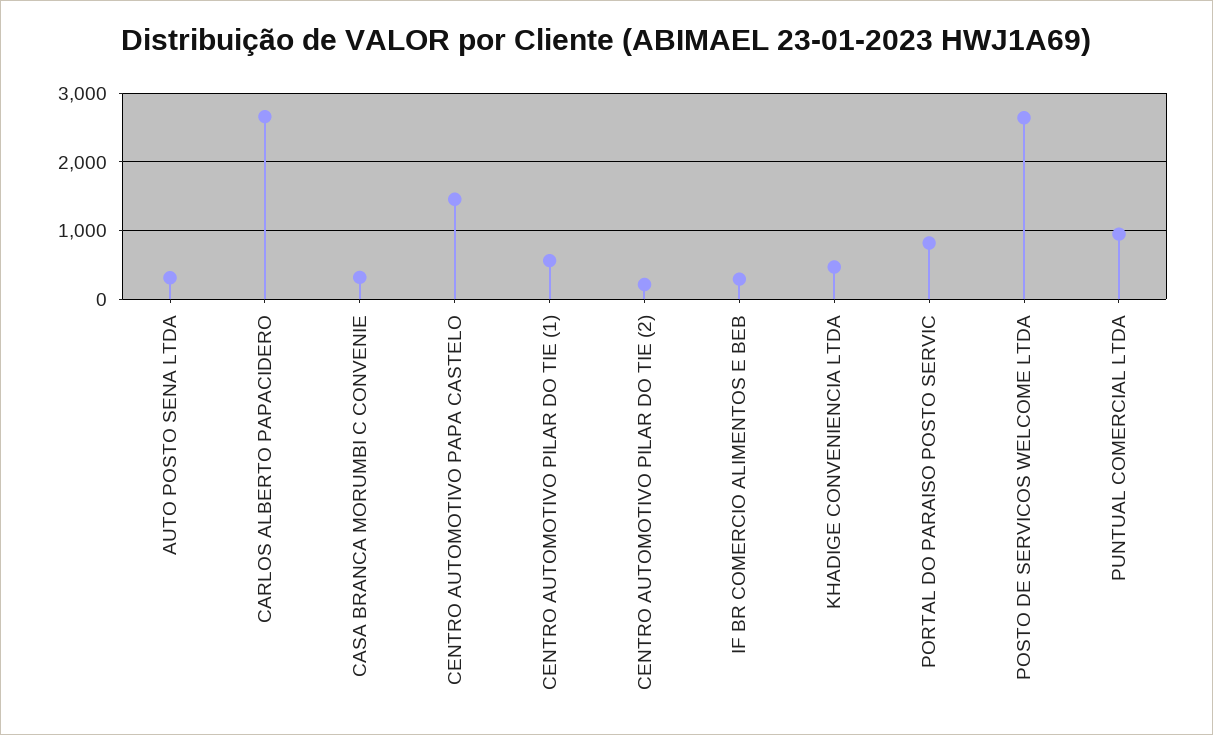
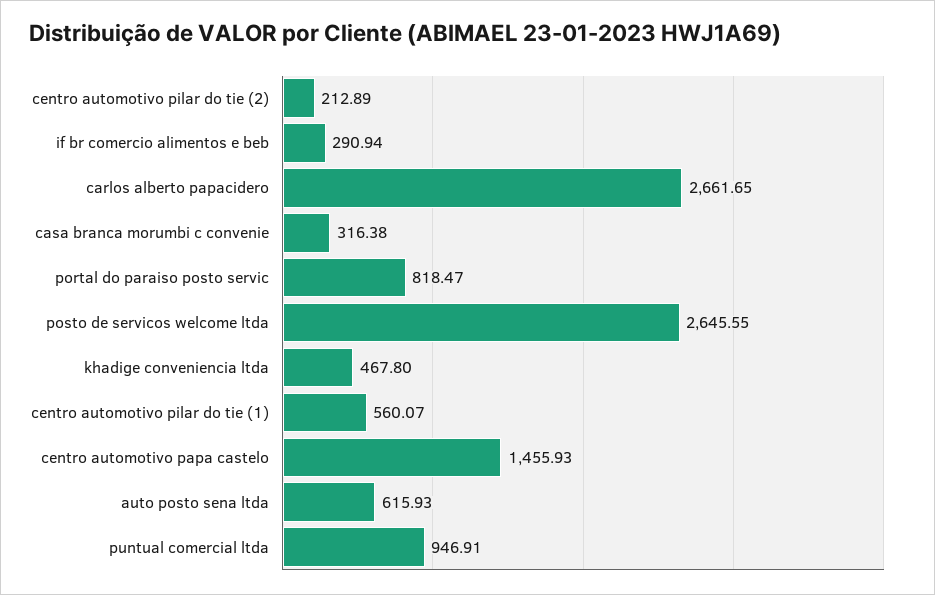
AUTO POSTO SENA LTDA: 300 -> 615.93

